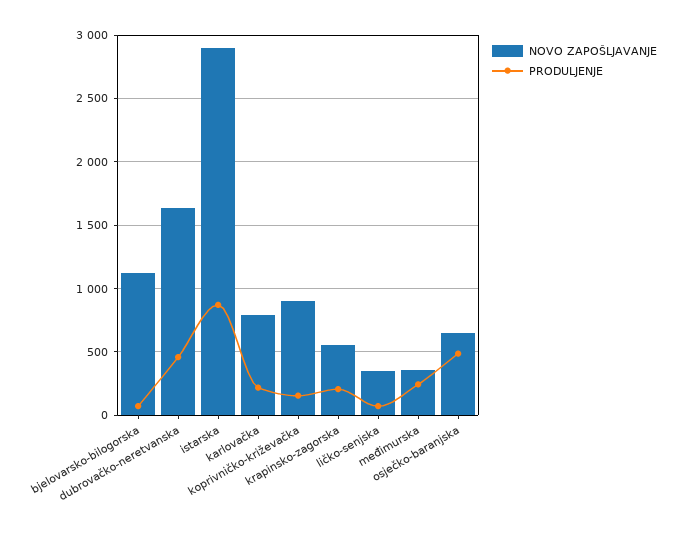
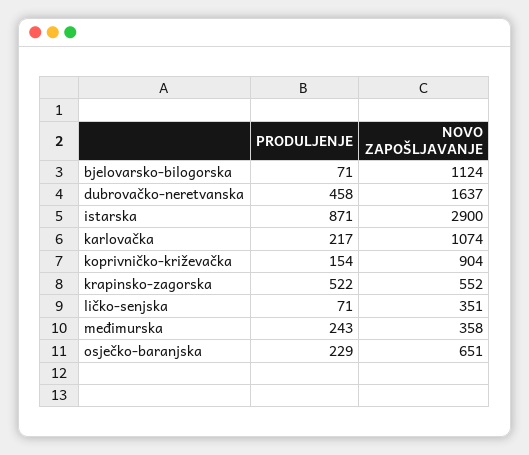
NOVO ZAPOŠLJAVANJE, karlovačka: 800 -> 1074
PRODULJENJE, krapinsko-zagorska: 200 -> 522
PRODULJENJE, osječko-baranjska: 500 -> 229

